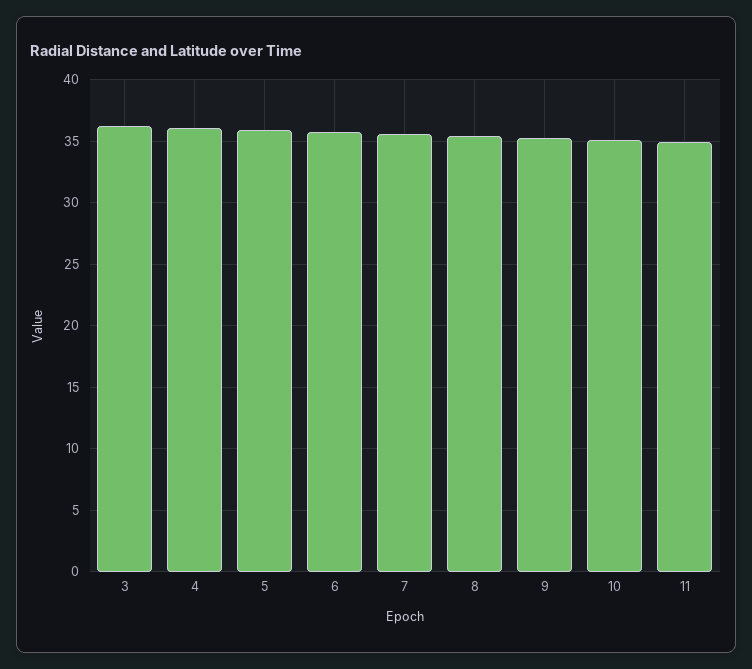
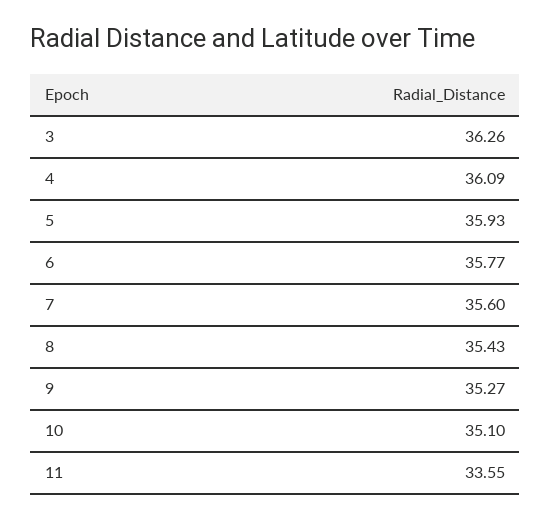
11: 35 -> 33.55

